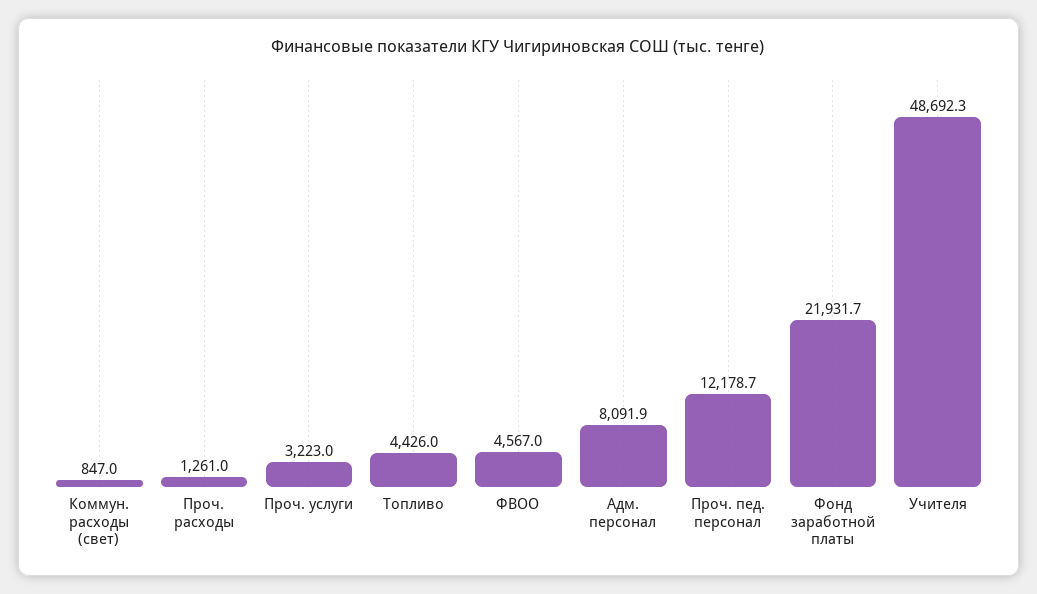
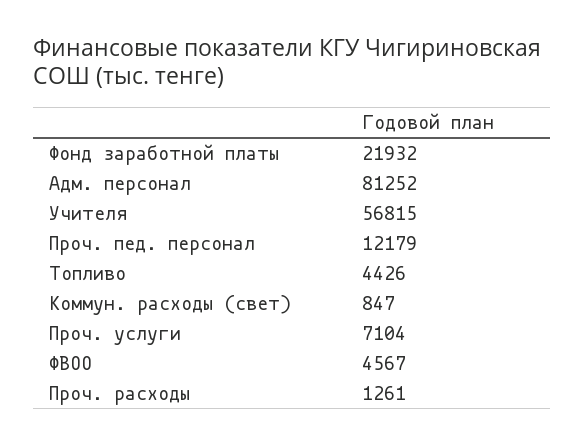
Проч. услуги: 3223 -> 7104
Адм. персонал: 8091.9 -> 81252
Учителя: 48692.3 -> 56815

